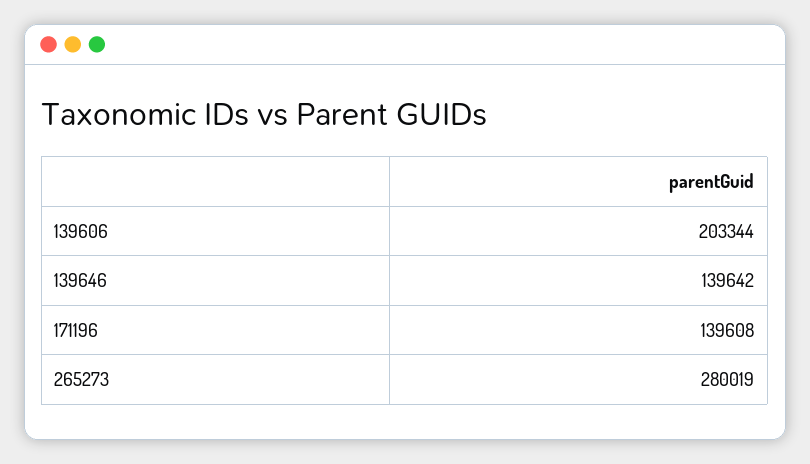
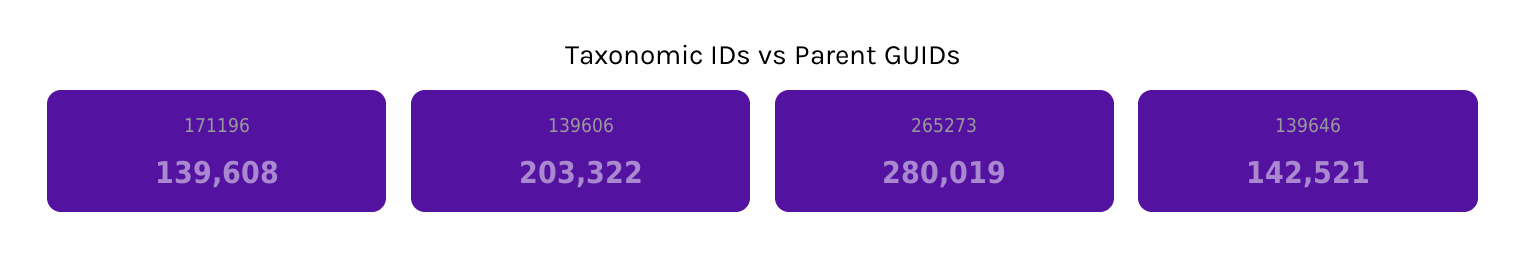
139606: 203344 -> 203322
139646: 139642 -> 142521

